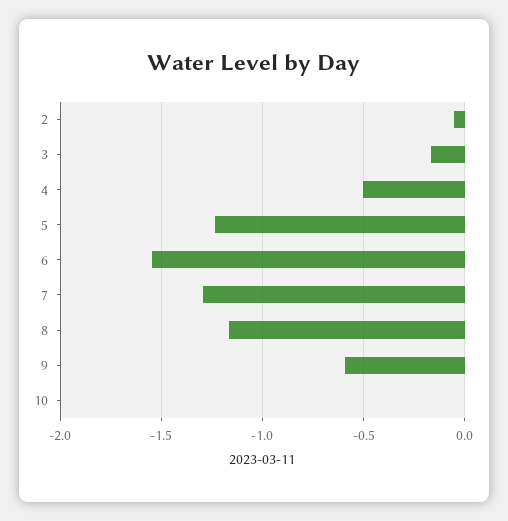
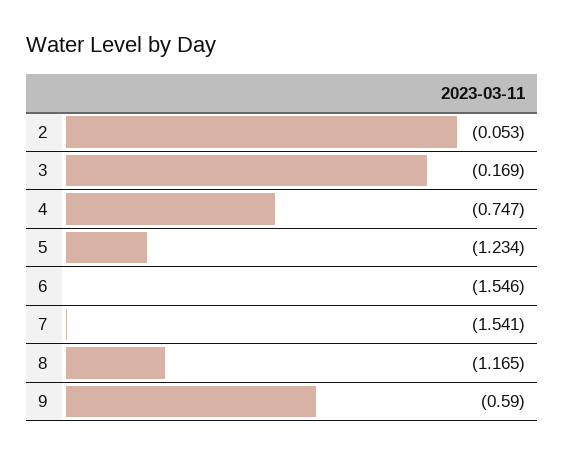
4: -0.5 -> -0.747
7: -1.3 -> -1.541
10: 0 -> none

